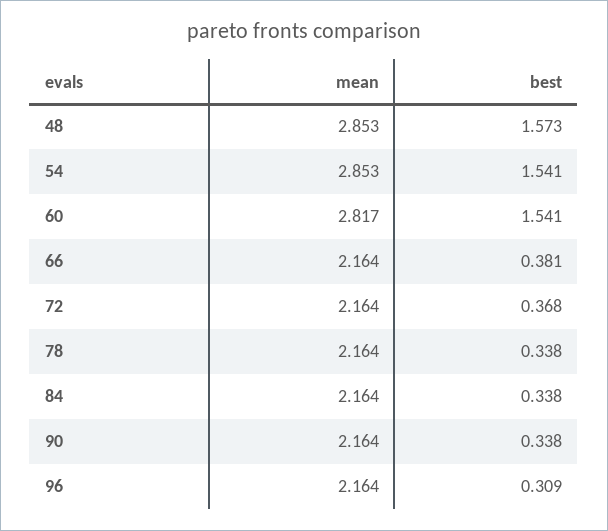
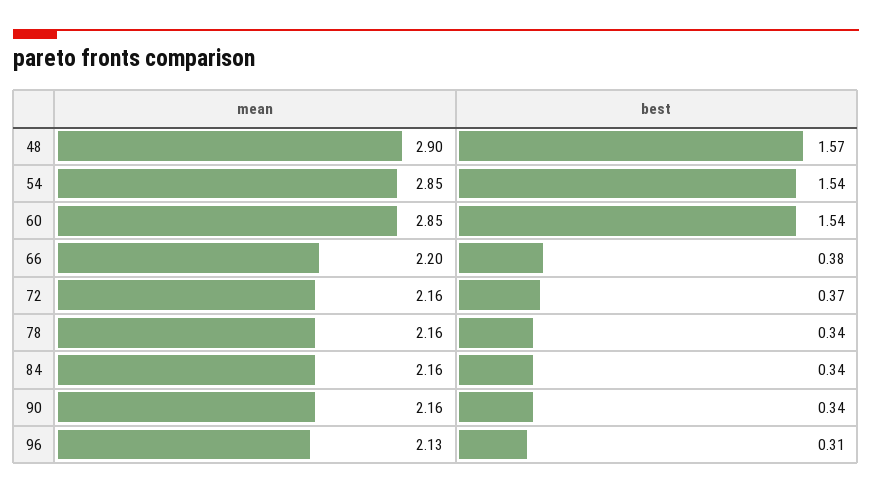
mean, 48: 2.853 -> 2.9
mean, 60: 2.817 -> 2.85
mean, 66: 2.164 -> 2.2
mean, 96: 2.164 -> 2.13

